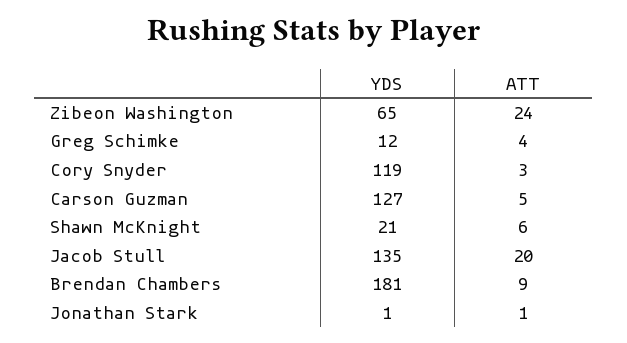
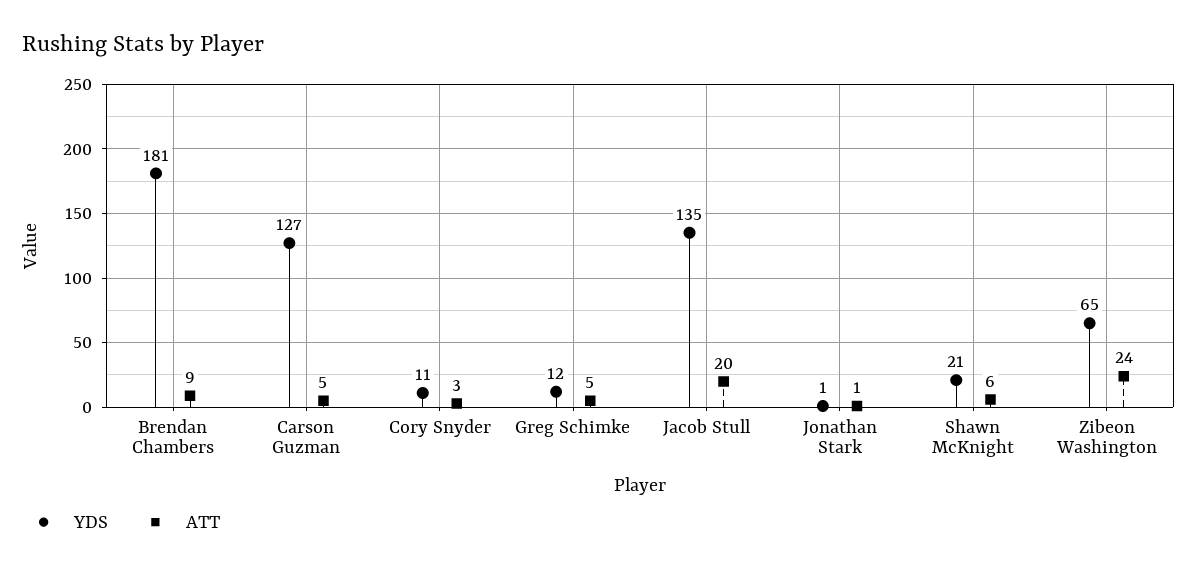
ATT, Greg Schimke: 4 -> 5
YDS, Cory Snyder: 119 -> 11

